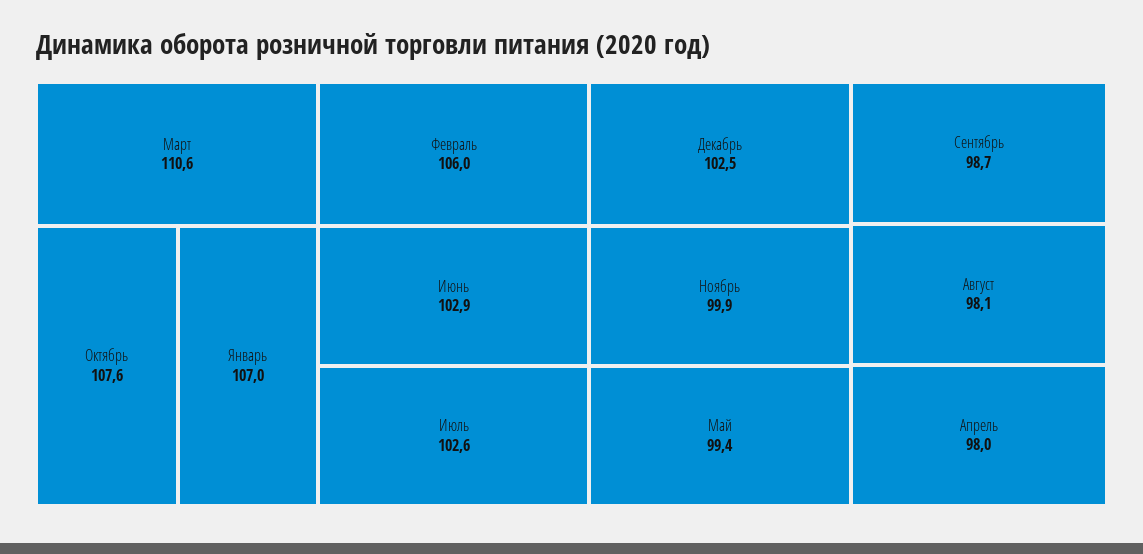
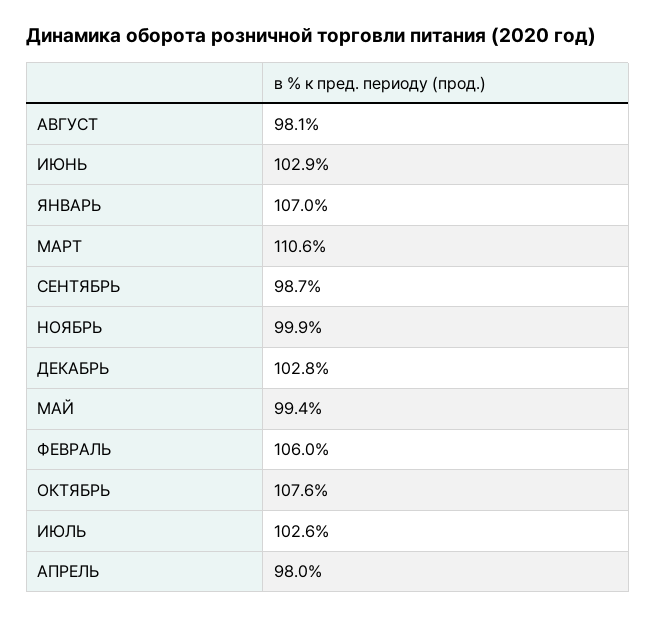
Декабрь: 102.5 -> 102.8

